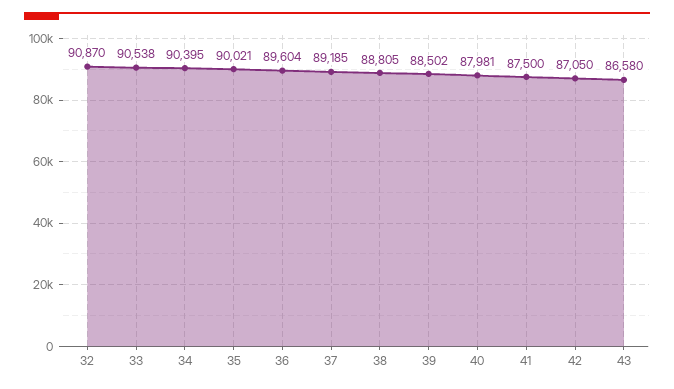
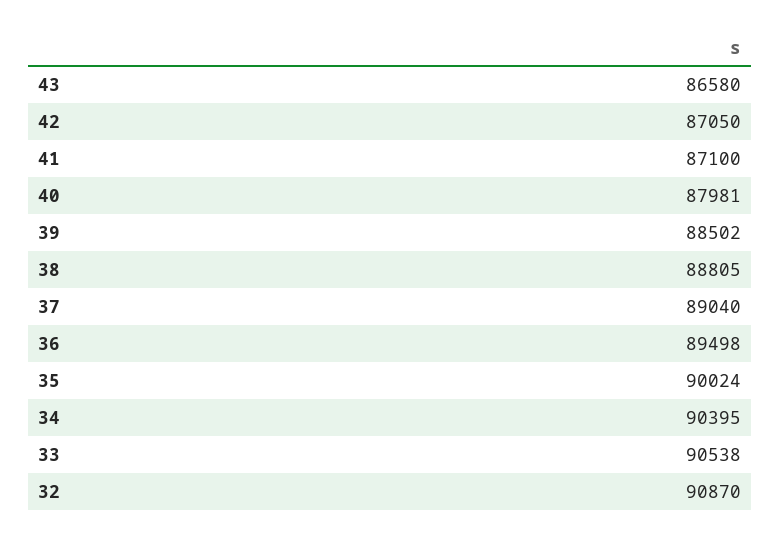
35: 90021 -> 90024
36: 89604 -> 89498
37: 89185 -> 89040
41: 87500 -> 87100

